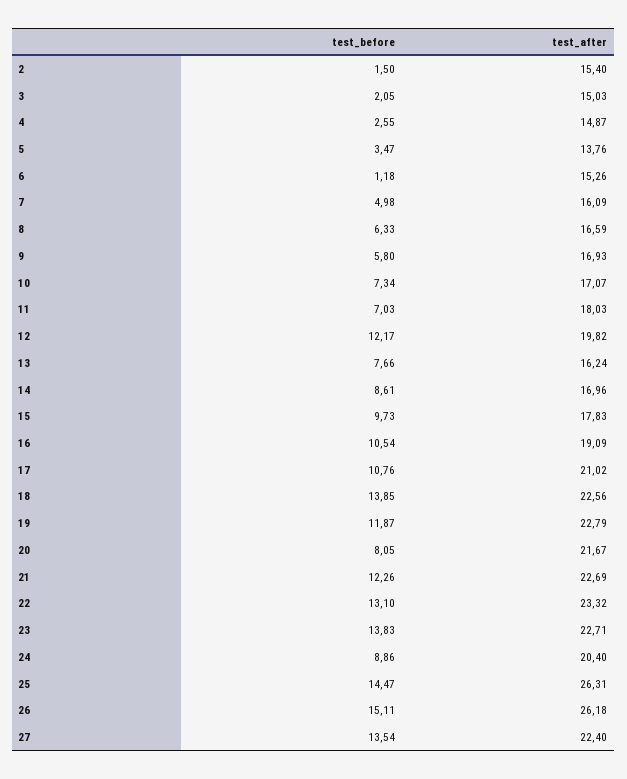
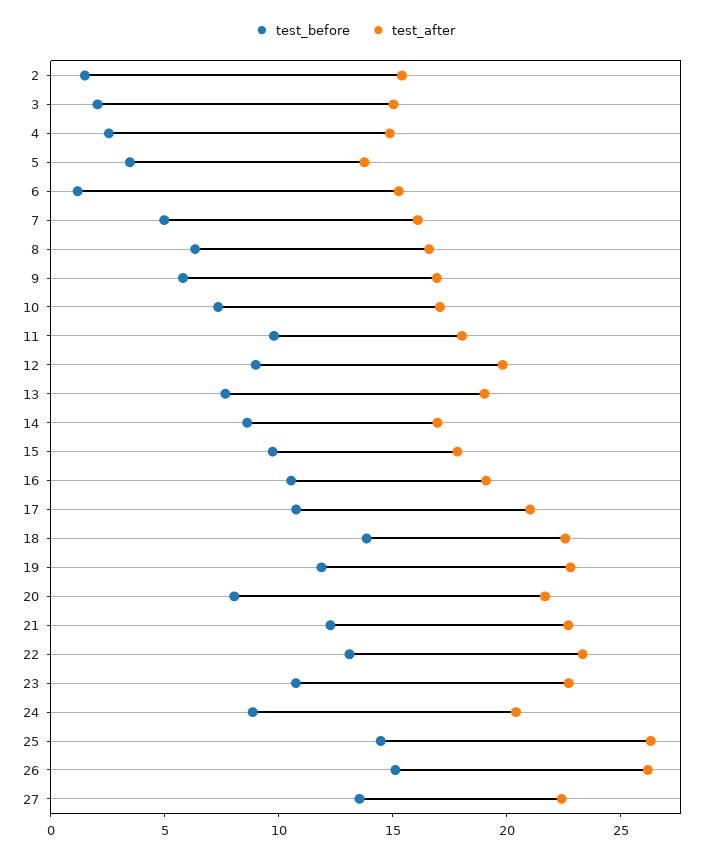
test_before, 11: 7.03 -> 10
test_before, 12: 12.17 -> 9
test_after, 13: 16.24 -> 19
test_before, 23: 13.83 -> 11

